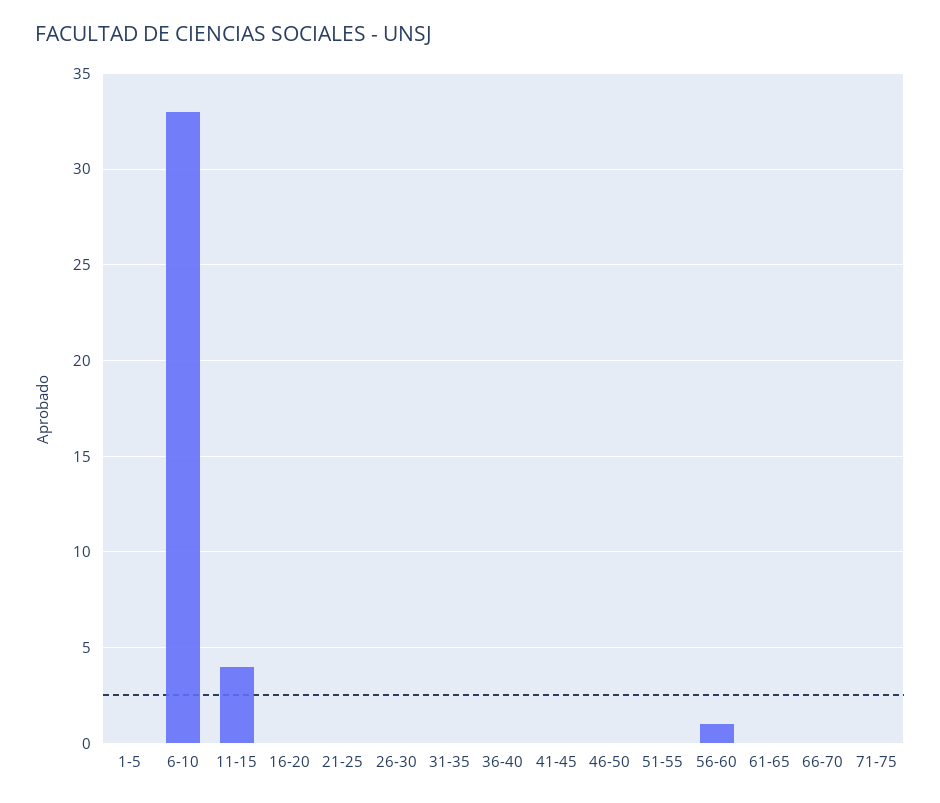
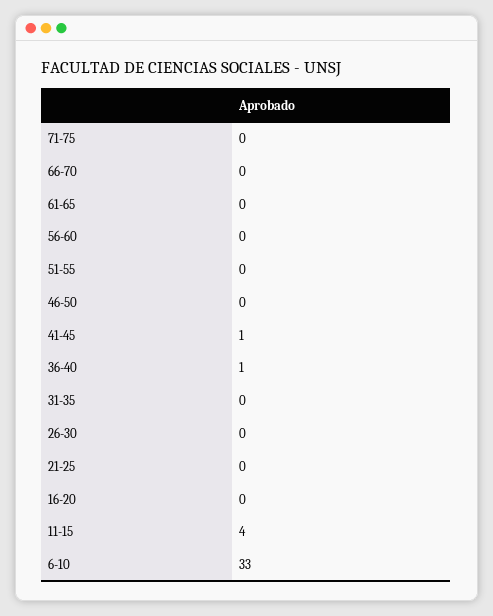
1-5: 0 -> none
36-40: 0 -> 1
41-45: 0 -> 1
56-60: 1 -> 0

